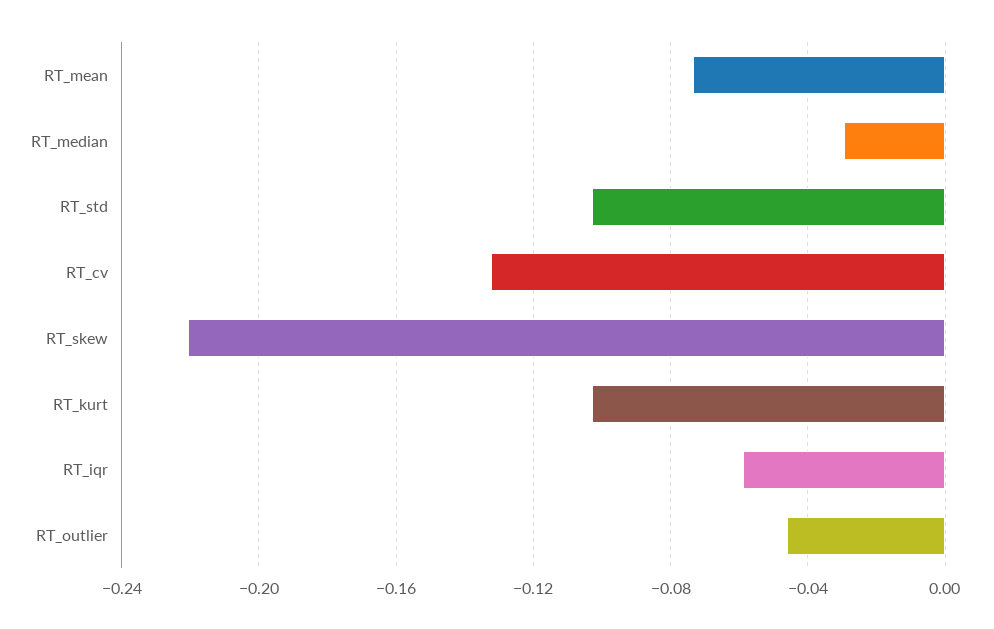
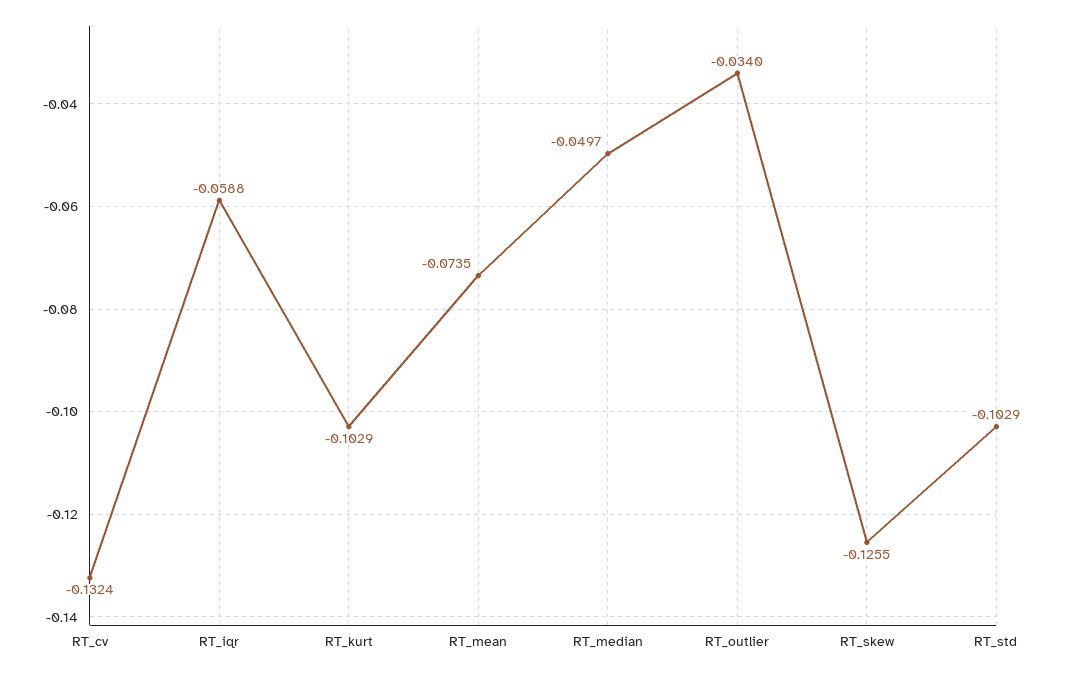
RT_median: -0.03 -> -0.0497
RT_skew: -0.22 -> -0.1255
RT_outlier: -0.045 -> -0.034

